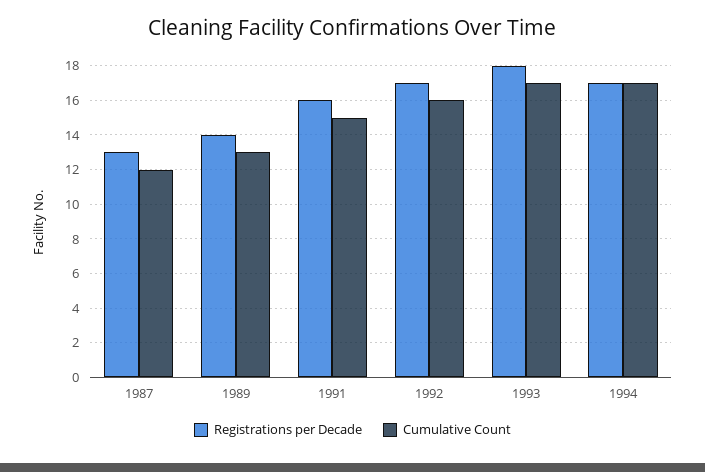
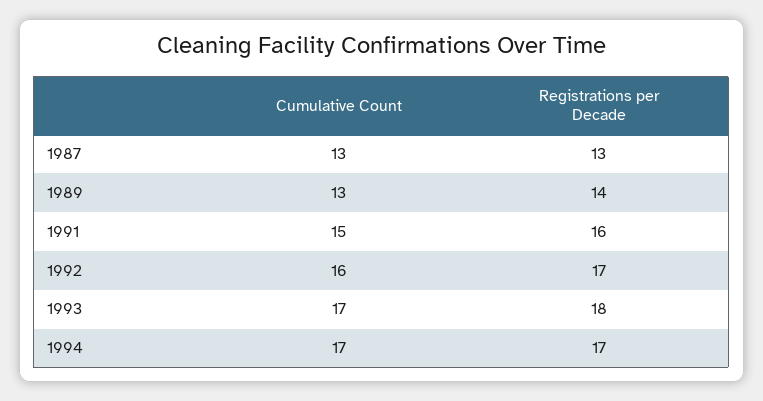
Cumulative Count, 1987: 12 -> 13

